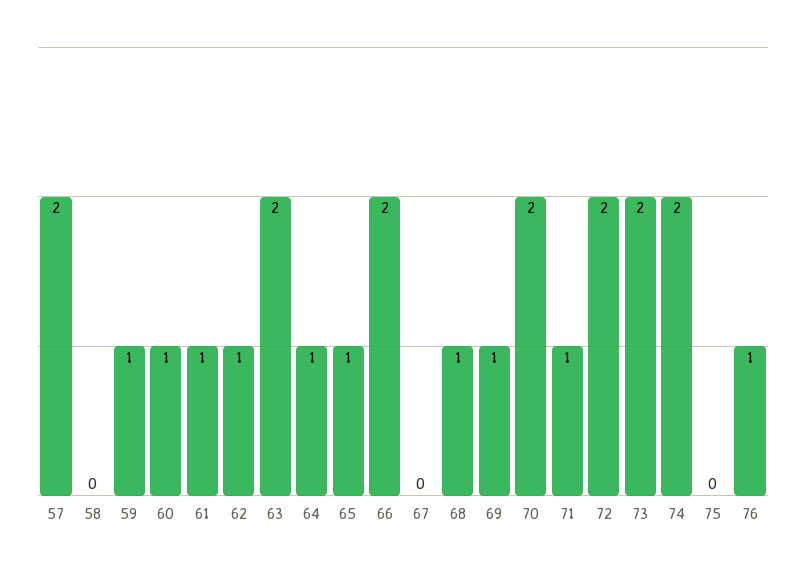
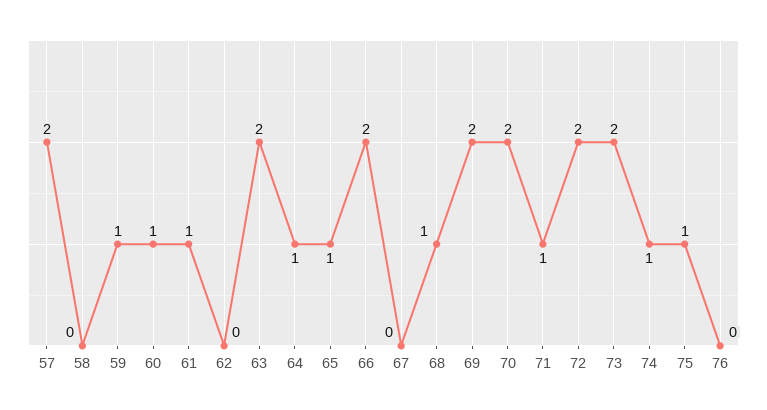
62: 1 -> 0
69: 1 -> 2
74: 2 -> 1
75: 0 -> 1
76: 1 -> 0

